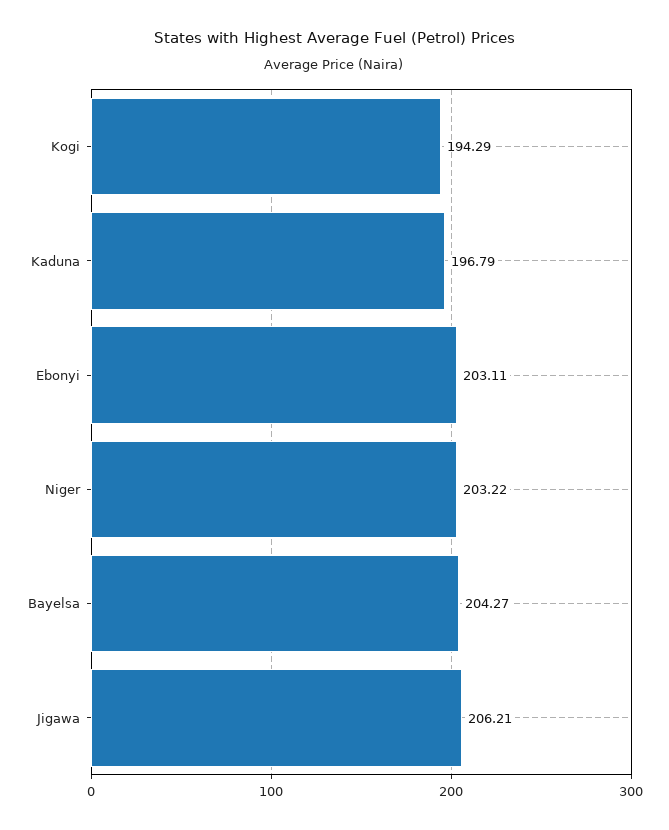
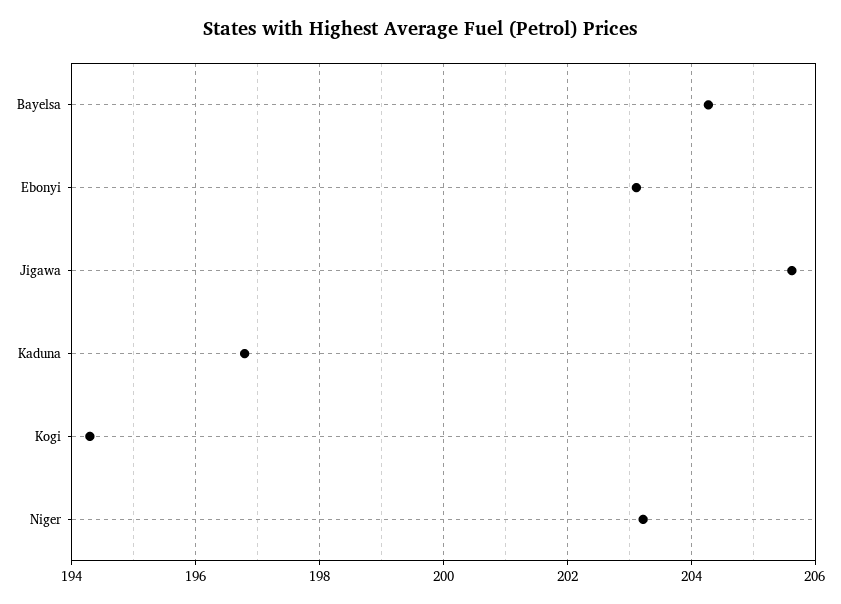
Jigawa: 206.21 -> 205.6

